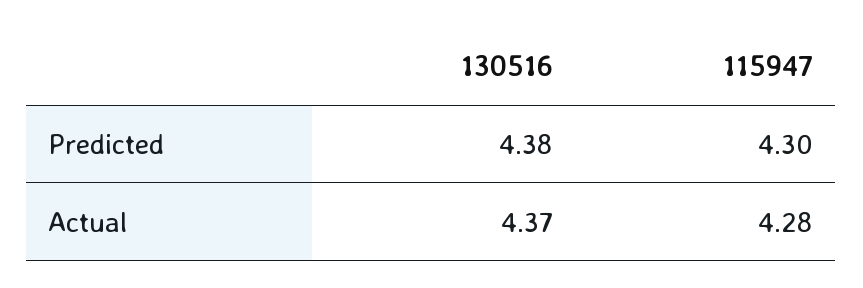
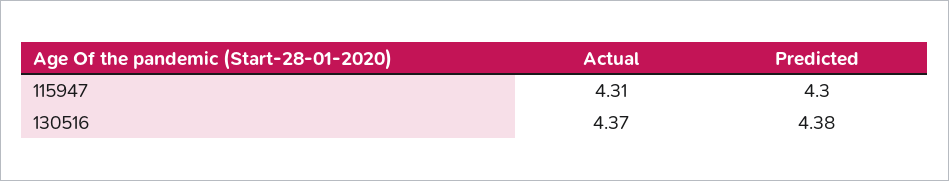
115947, Actual: 4.28 -> 4.31

